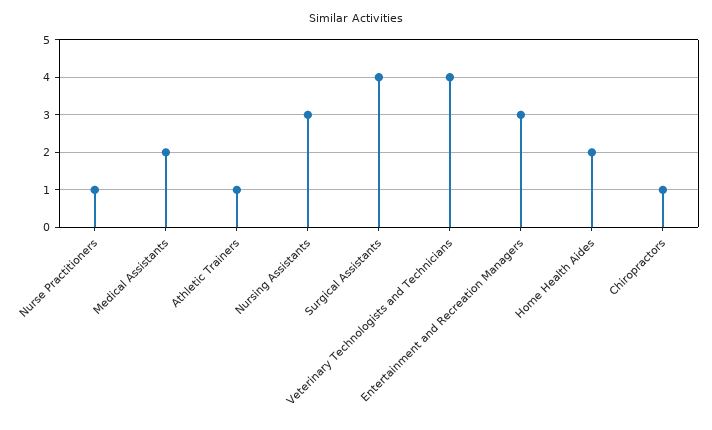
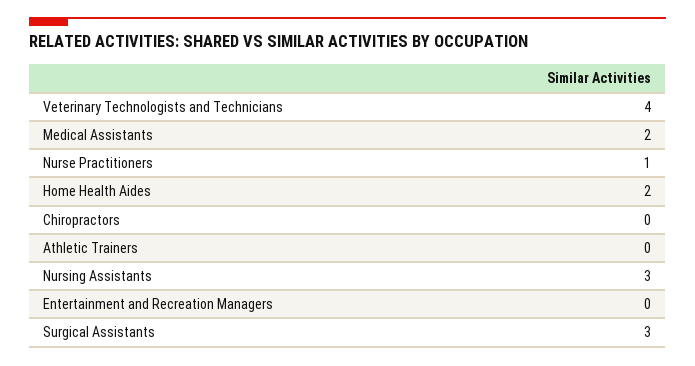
Athletic Trainers: 1 -> 0
Surgical Assistants: 4 -> 3
Entertainment and Recreation Managers: 3 -> 0
Chiropractors: 1 -> 0

